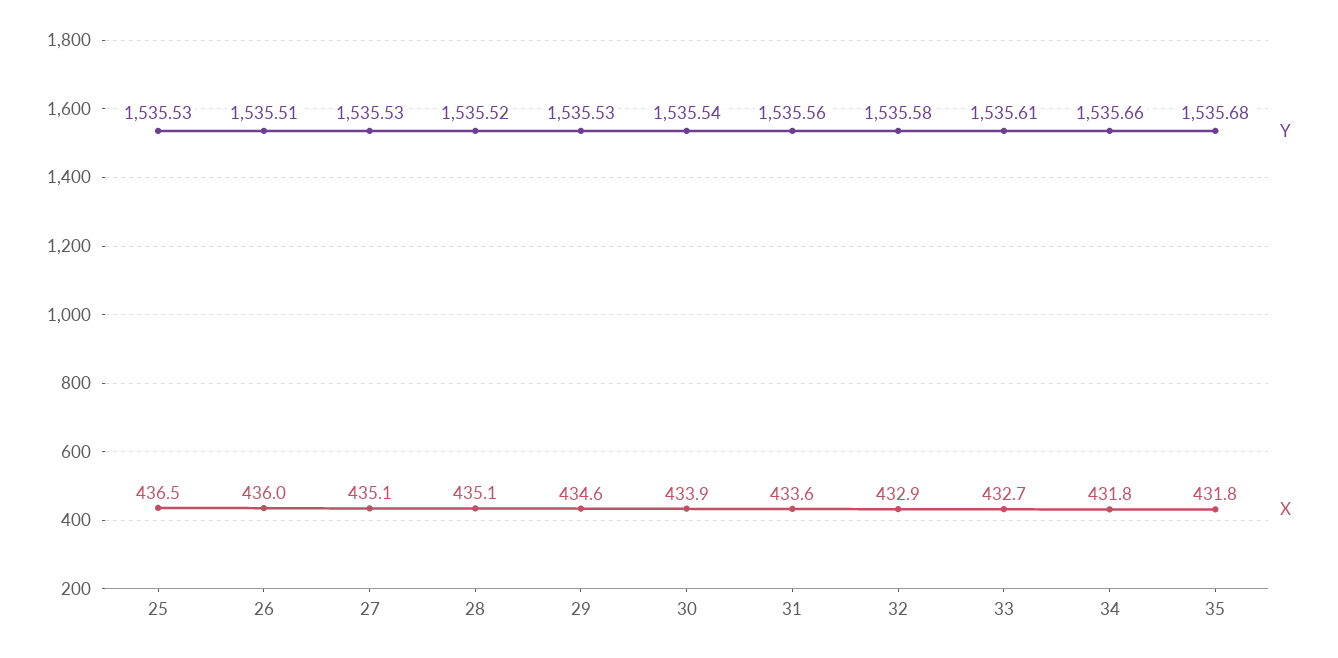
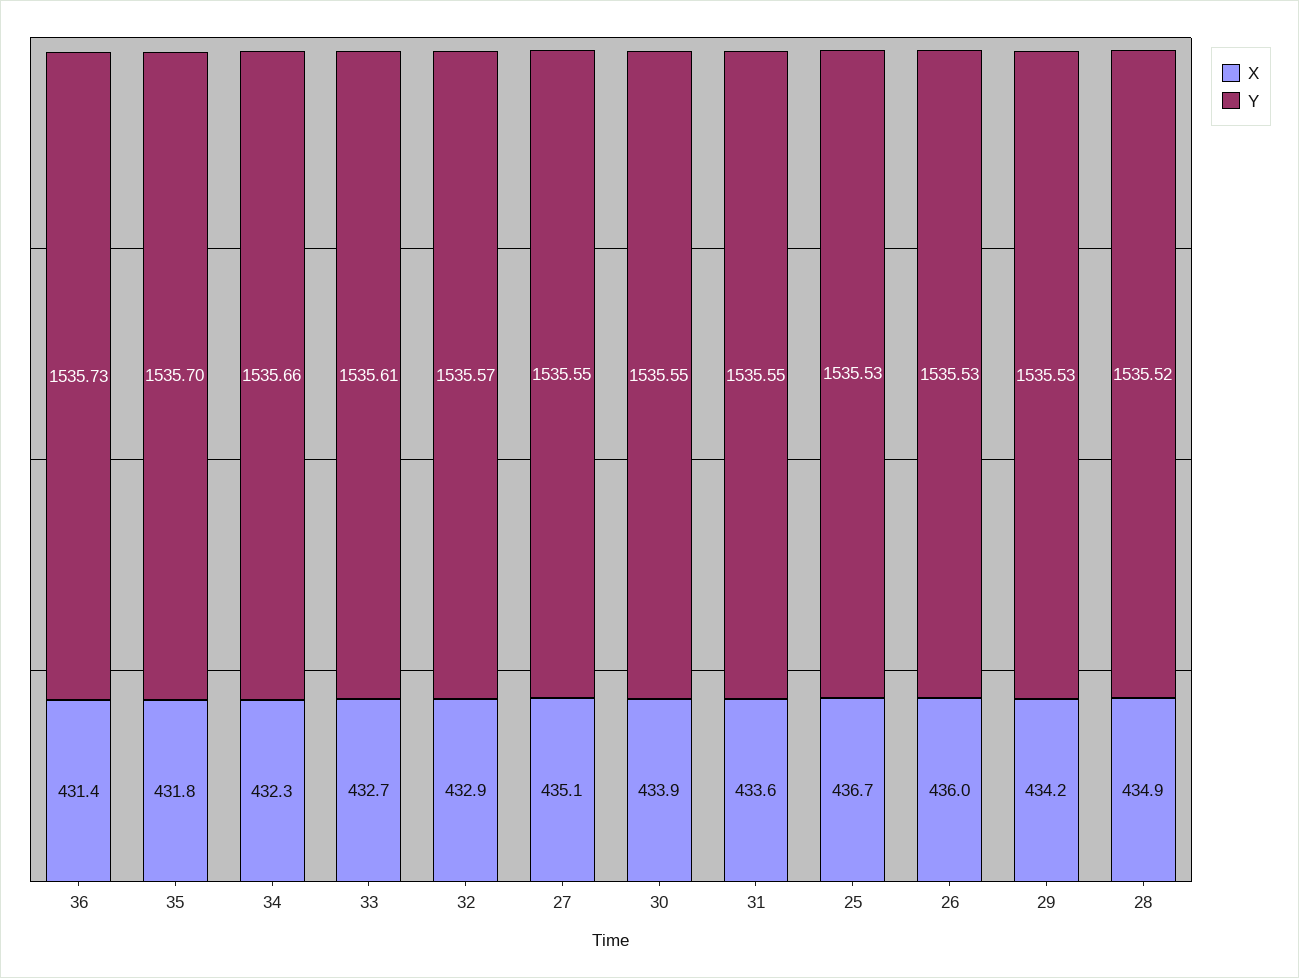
X, 25: 436.5 -> 436.7
Y, 26: 1535.51 -> 1535.53
Y, 27: 1535.53 -> 1535.55
X, 28: 435.1 -> 434.9
X, 29: 434.6 -> 434.2
Y, 30: 1535.54 -> 1535.55
Y, 31: 1535.56 -> 1535.55
Y, 32: 1535.58 -> 1535.57
X, 34: 431.8 -> 432.3
Y, 35: 1535.68 -> 1535.7
X, 36: none -> 431.4
Y, 36: none -> 1535.73

